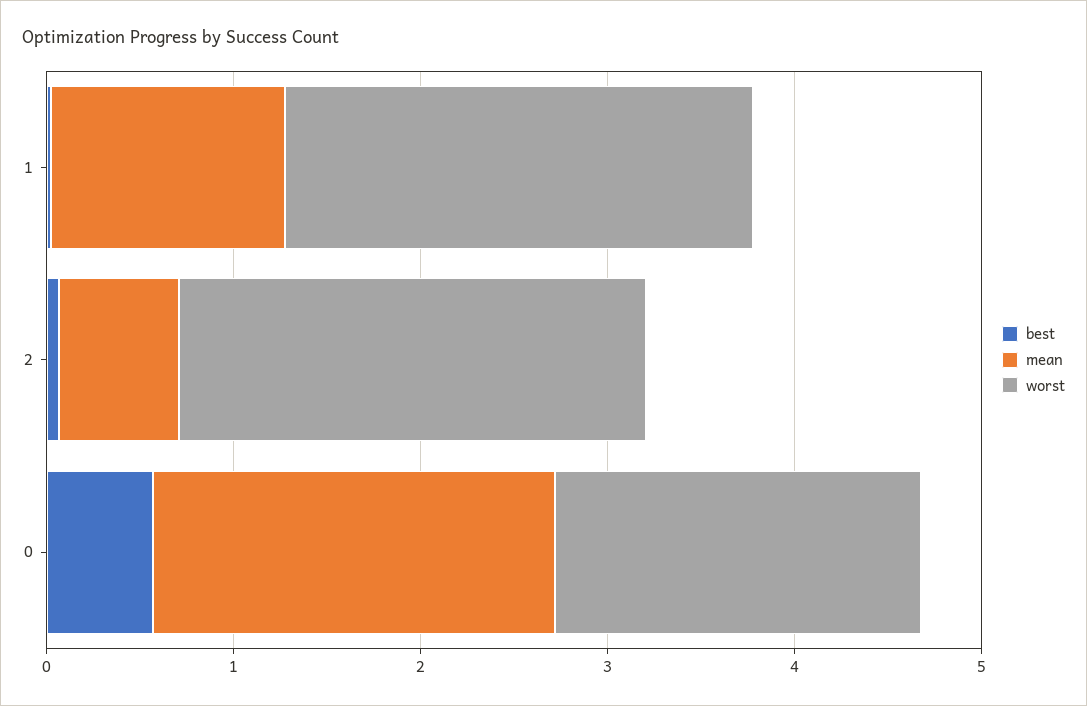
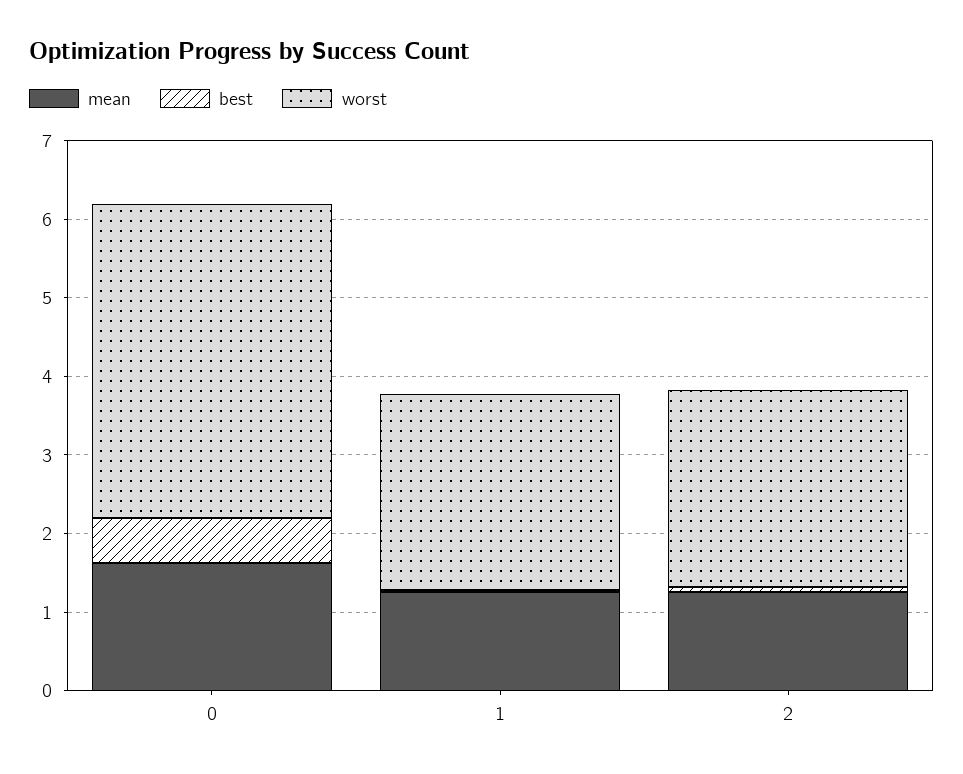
mean, 2: 0.6 -> 1.2
mean, 0: 2.2 -> 1.6
worst, 0: 2 -> 4

